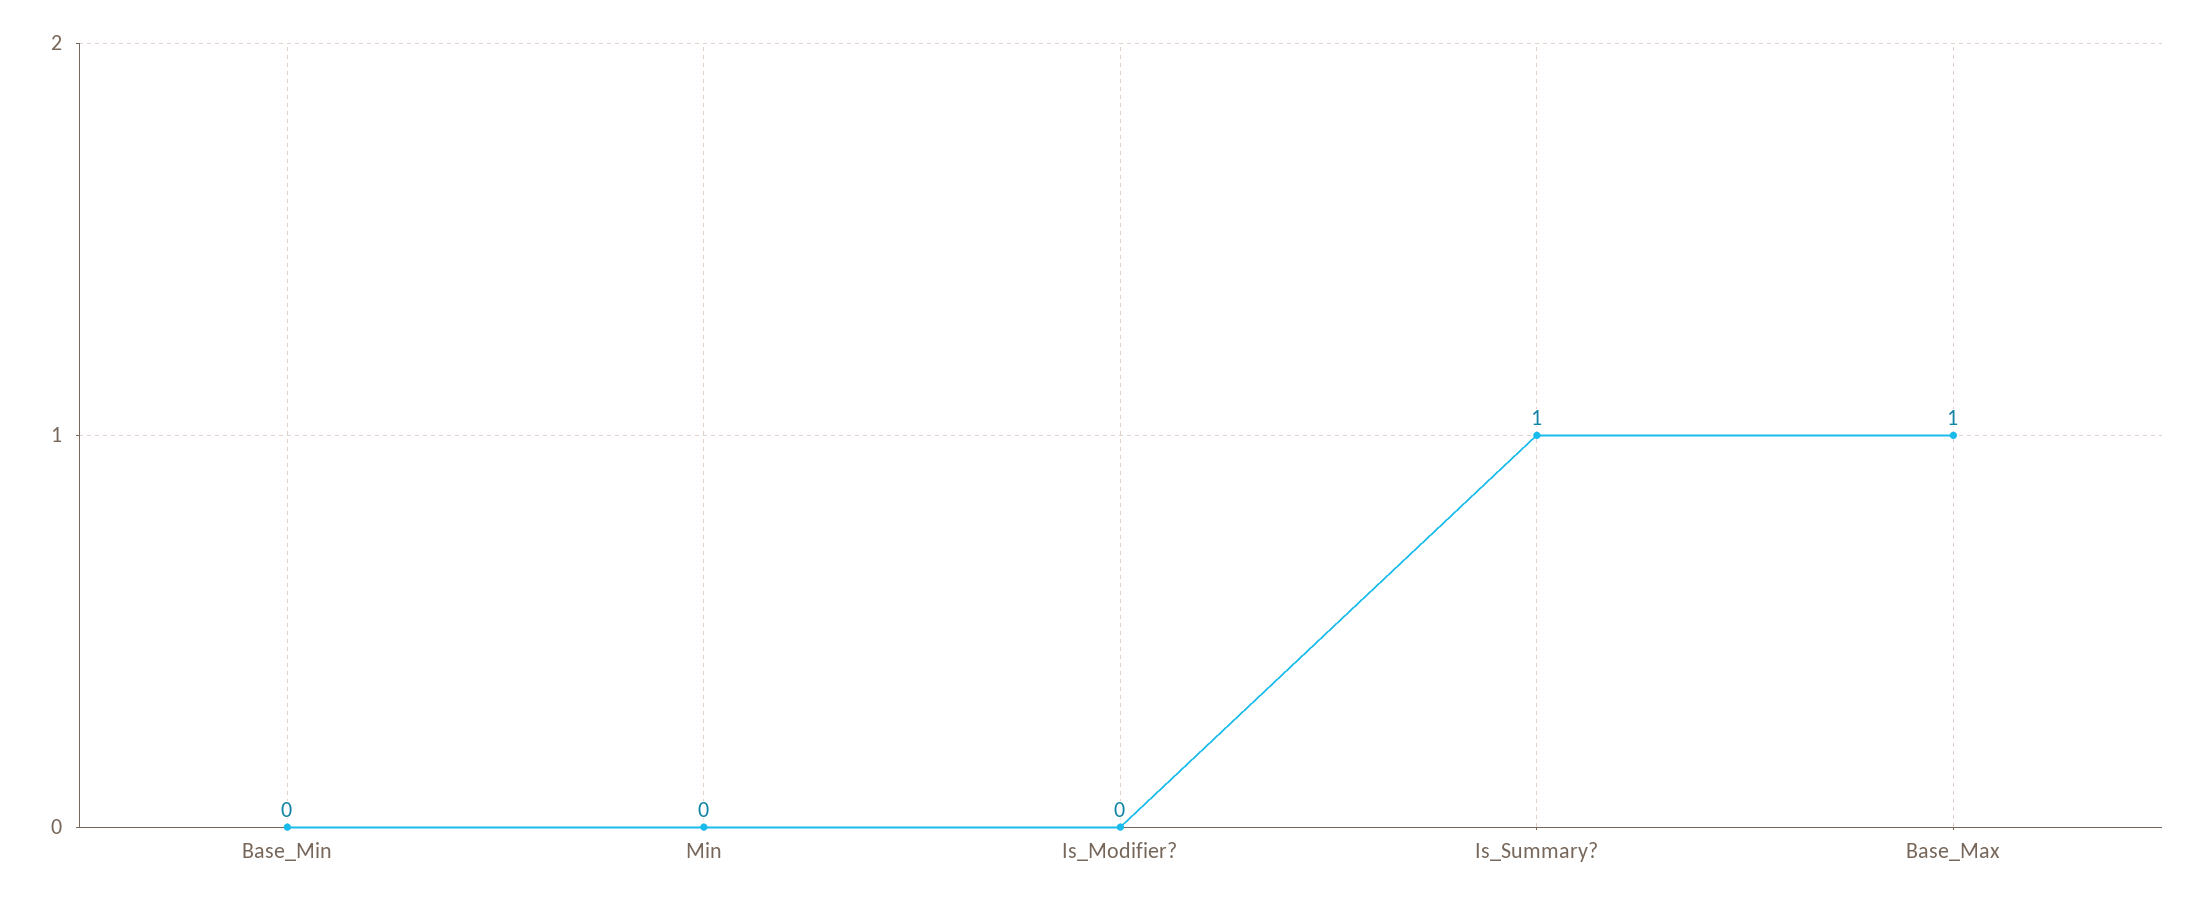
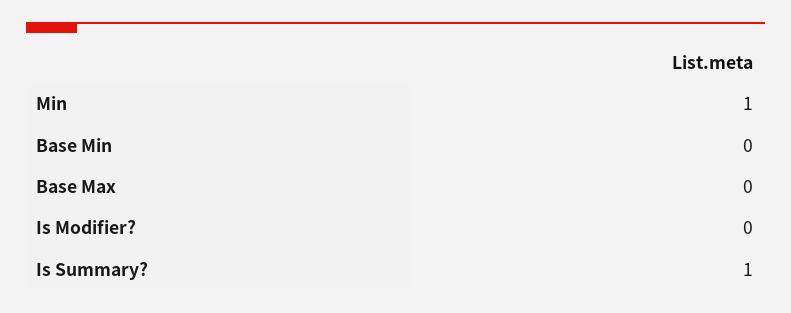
Min: 0 -> 1
Base_Max: 1 -> 0

